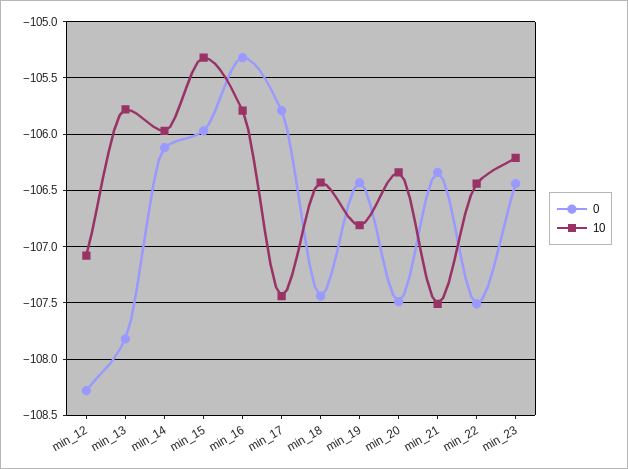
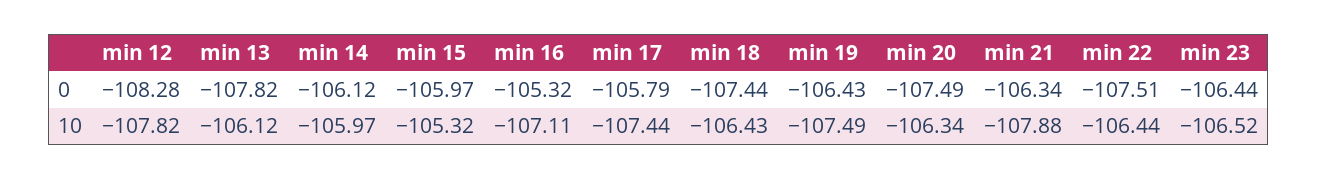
10, min_12: -107.1 -> -107.82
10, min_13: -105.8 -> -106.12
10, min_16: -105.8 -> -107.11
10, min_19: -106.8 -> -107.49
10, min_21: -107.5 -> -107.88
10, min_23: -106.2 -> -106.52

